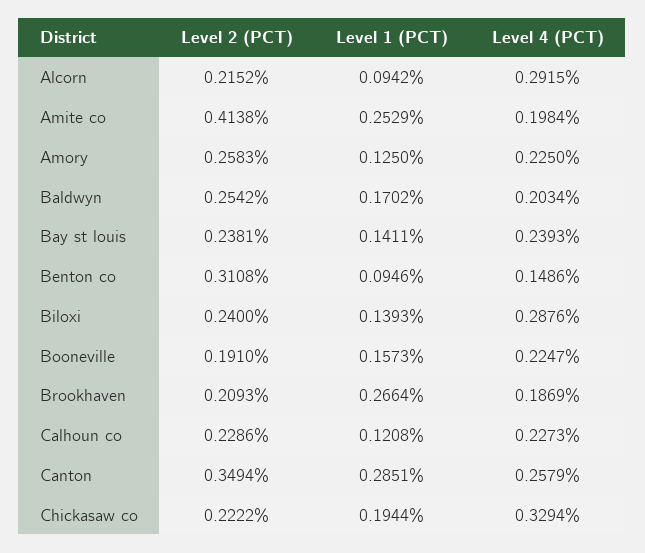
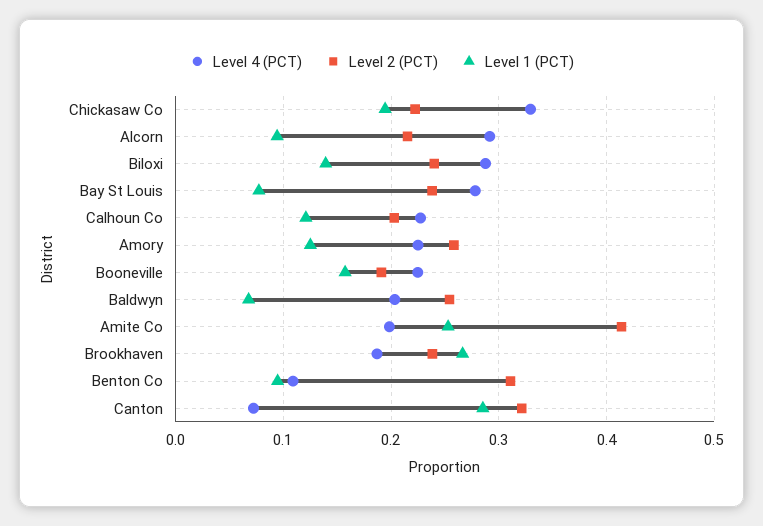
Level 1 (PCT), Baldwyn: 0.1702 -> 0.07
Level 1 (PCT), Bay st louis: 0.1411 -> 0.08
Level 4 (PCT), Bay st louis: 0.2393 -> 0.28
Level 4 (PCT), Benton co: 0.1486 -> 0.11
Level 2 (PCT), Brookhaven: 0.2093 -> 0.24
Level 2 (PCT), Calhoun co: 0.2286 -> 0.2
Level 2 (PCT), Canton: 0.3494 -> 0.32
Level 4 (PCT), Canton: 0.2579 -> 0.07

